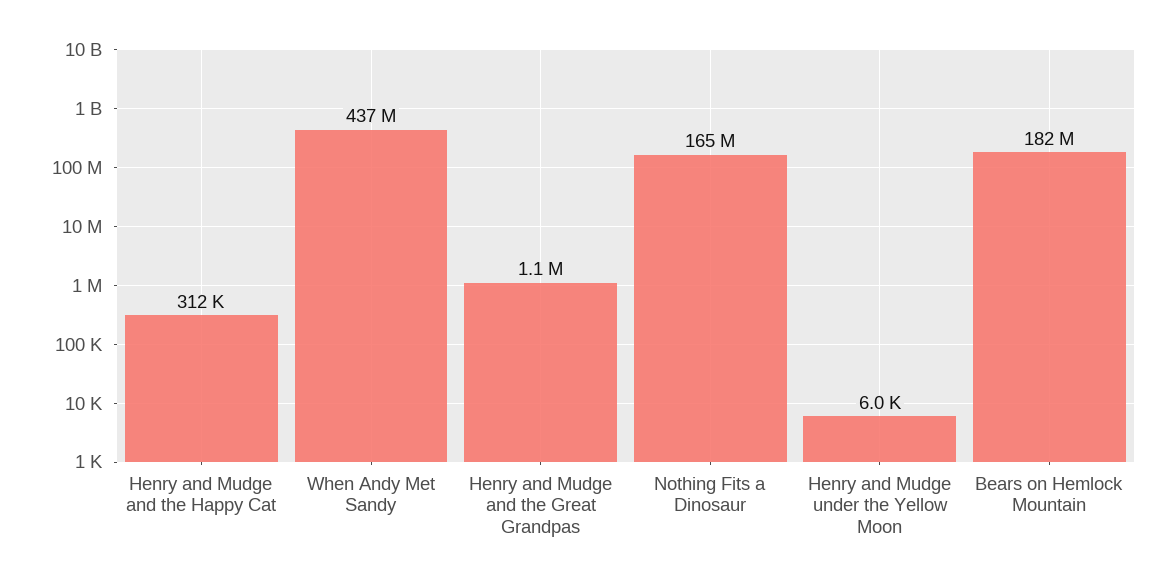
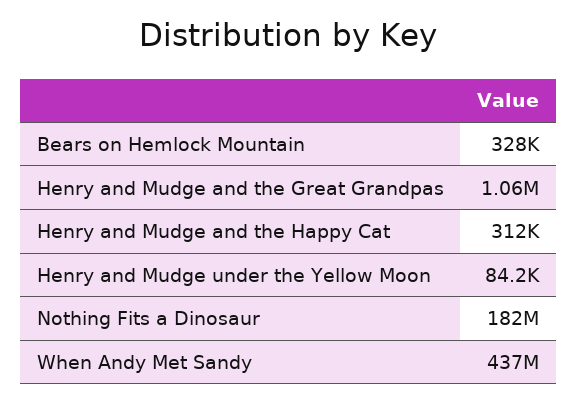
Nothing Fits a Dinosaur: 165000000 -> 182000000
Henry and Mudge under the Yellow Moon: 6000 -> 84200
Bears on Hemlock Mountain: 182000000 -> 328000

